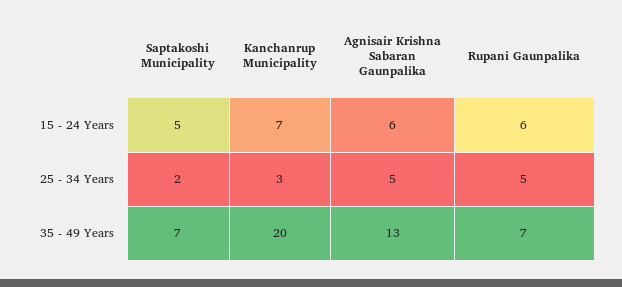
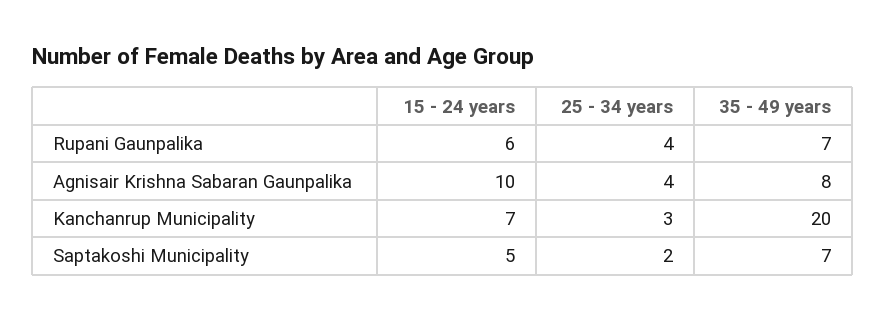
Agnisair Krishna Sabaran Gaunpalika, 15 - 24 Years: 6 -> 10
Agnisair Krishna Sabaran Gaunpalika, 25 - 34 Years: 5 -> 4
Rupani Gaunpalika, 25 - 34 Years: 5 -> 4
Agnisair Krishna Sabaran Gaunpalika, 35 - 49 Years: 13 -> 8

